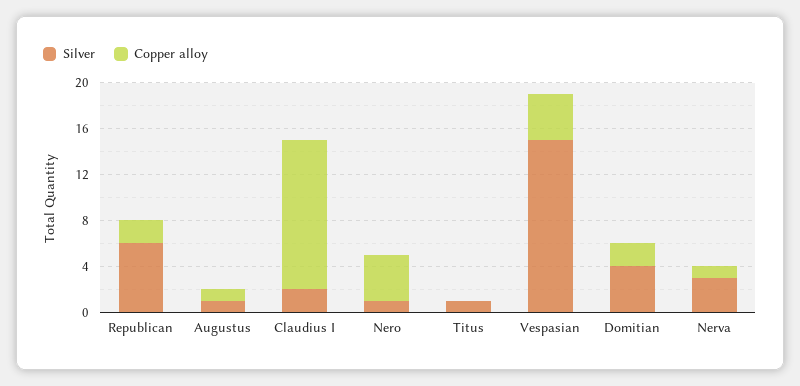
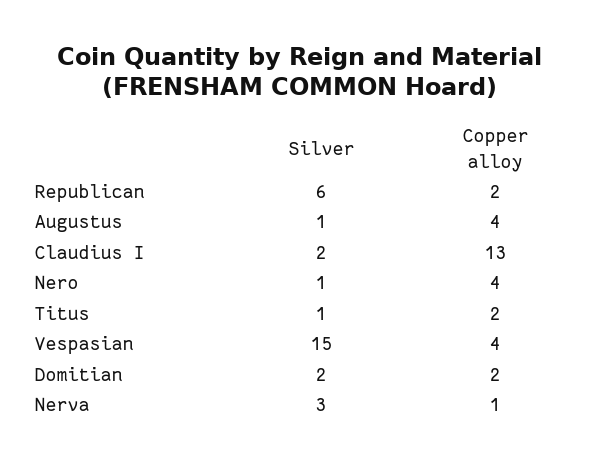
Copper alloy, Augustus: 1 -> 4
Copper alloy, Titus: 0 -> 2
Silver, Domitian: 4 -> 2

